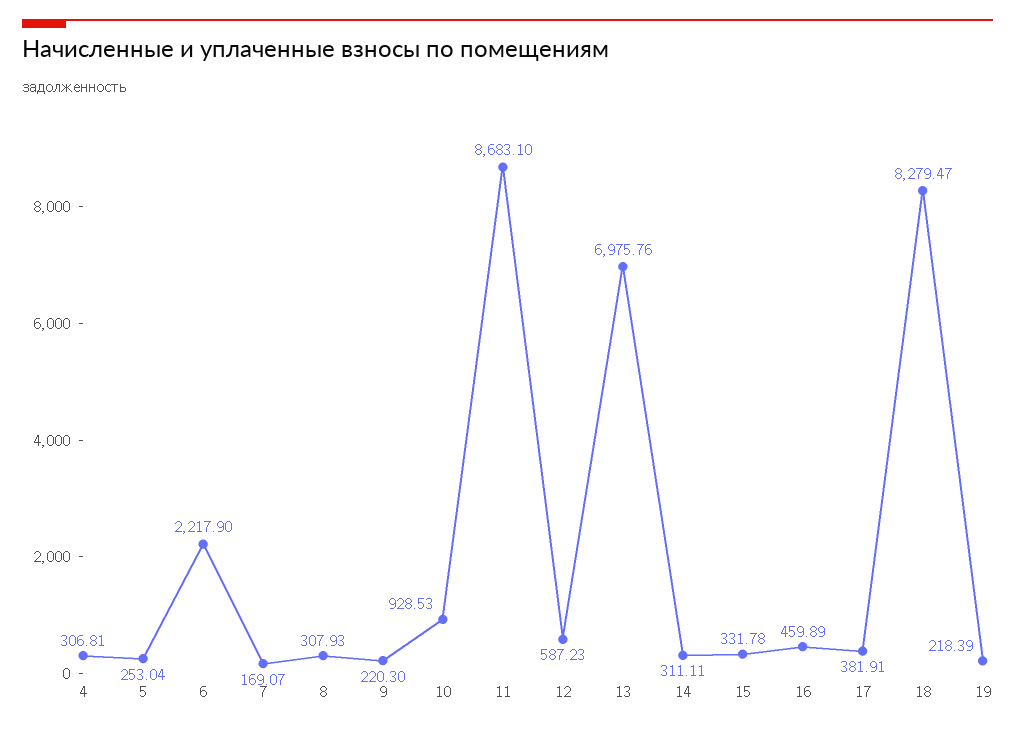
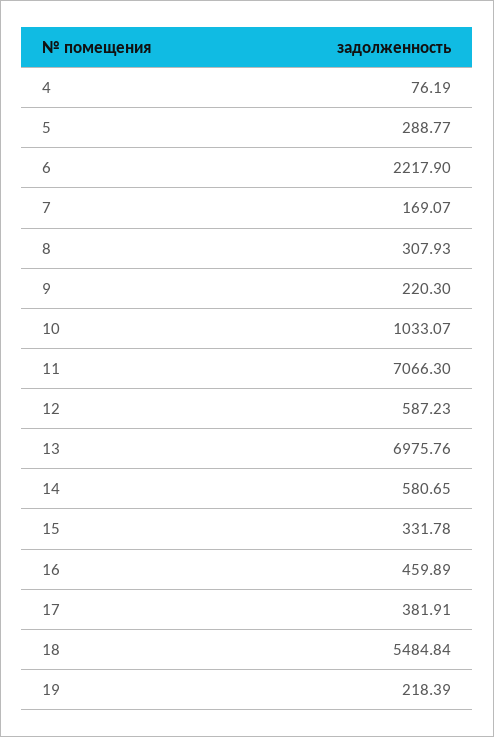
4: 306.81 -> 76.19
5: 253.04 -> 288.77
10: 928.53 -> 1033.07
11: 8683.1 -> 7066.3
14: 311.11 -> 580.65
18: 8279.47 -> 5484.84

